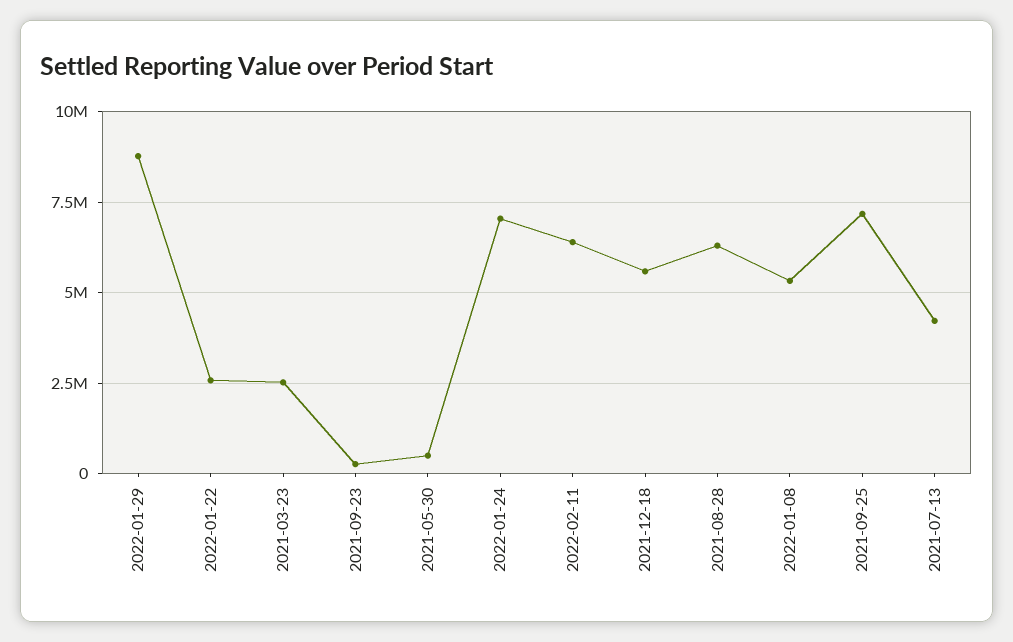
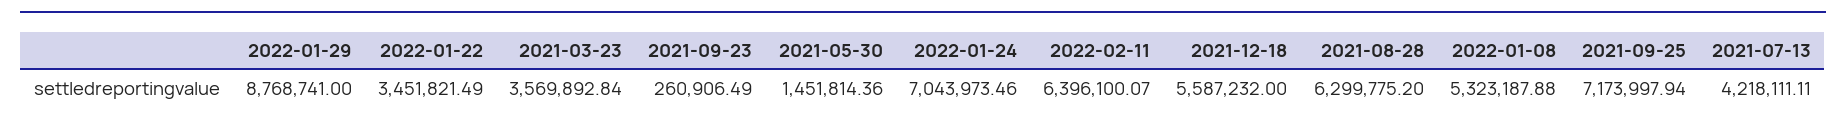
2022-01-22: 2500000 -> 3451821.49
2021-03-23: 2500000 -> 3569892.84
2021-05-30: 500000 -> 1451814.36

